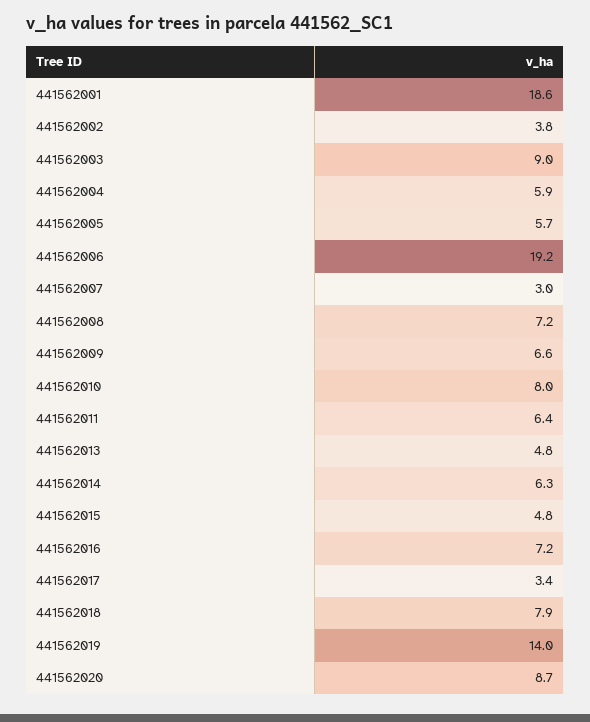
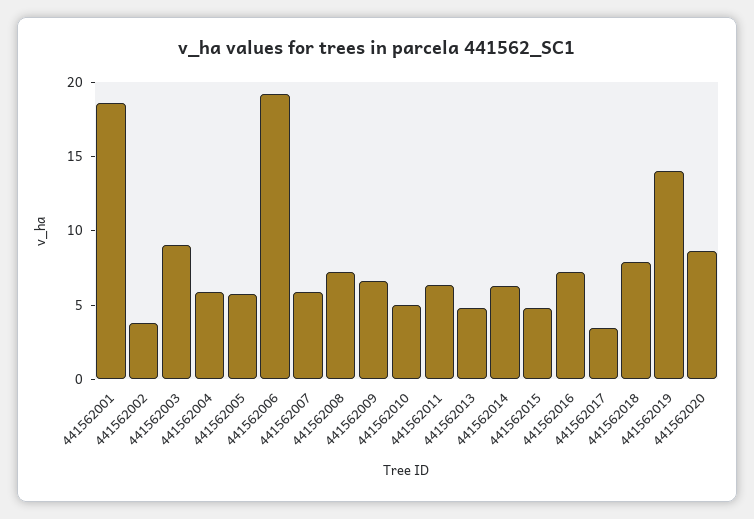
441562007: 3 -> 6
441562010: 8 -> 5

